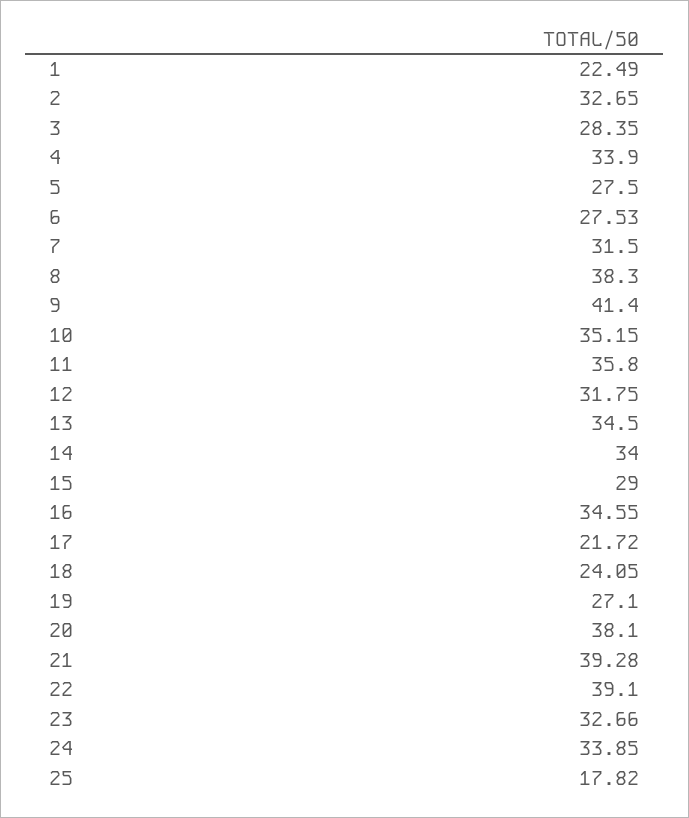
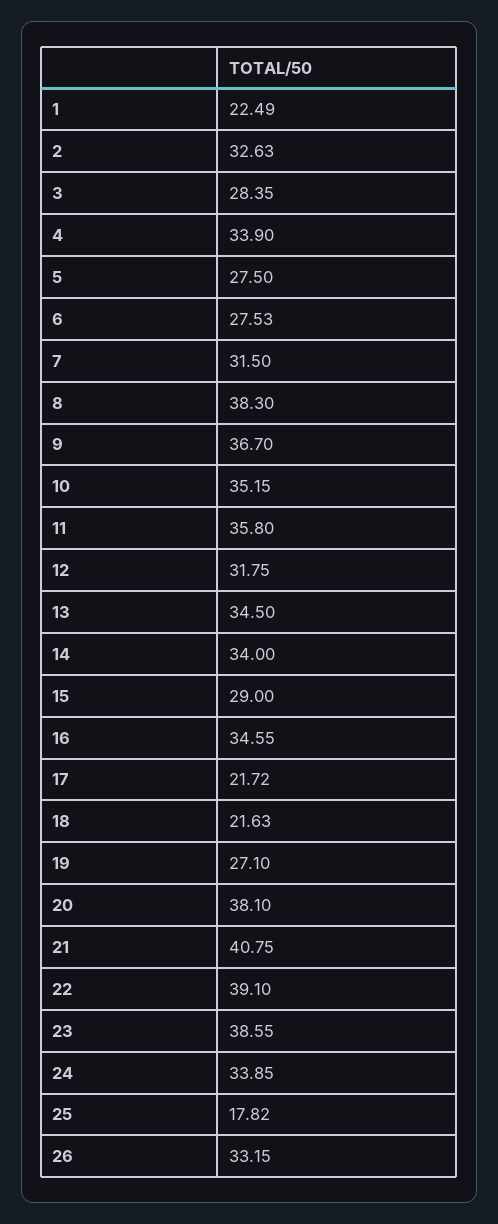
2: 32.65 -> 32.63
9: 41.4 -> 36.7
18: 24.05 -> 21.63
21: 39.28 -> 40.75
23: 32.66 -> 38.55
26: none -> 33.15

